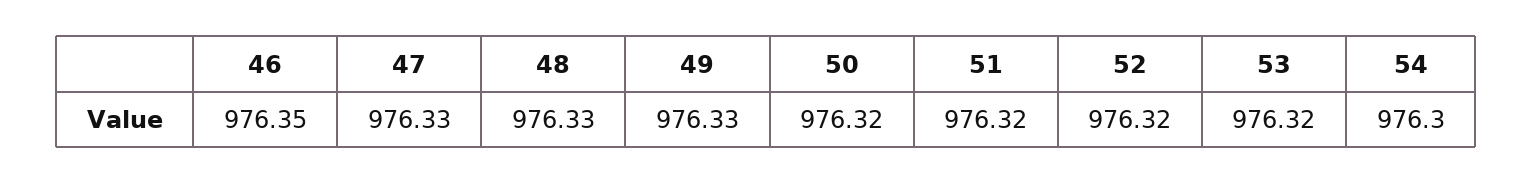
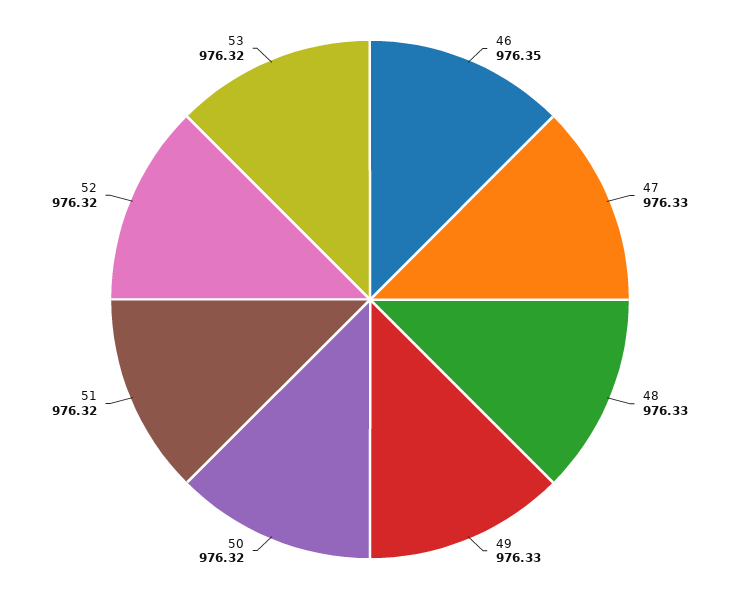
54: 976.3 -> none

